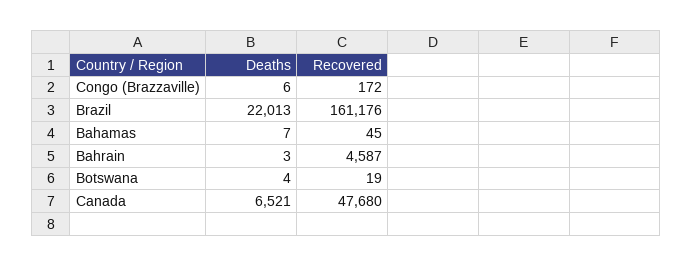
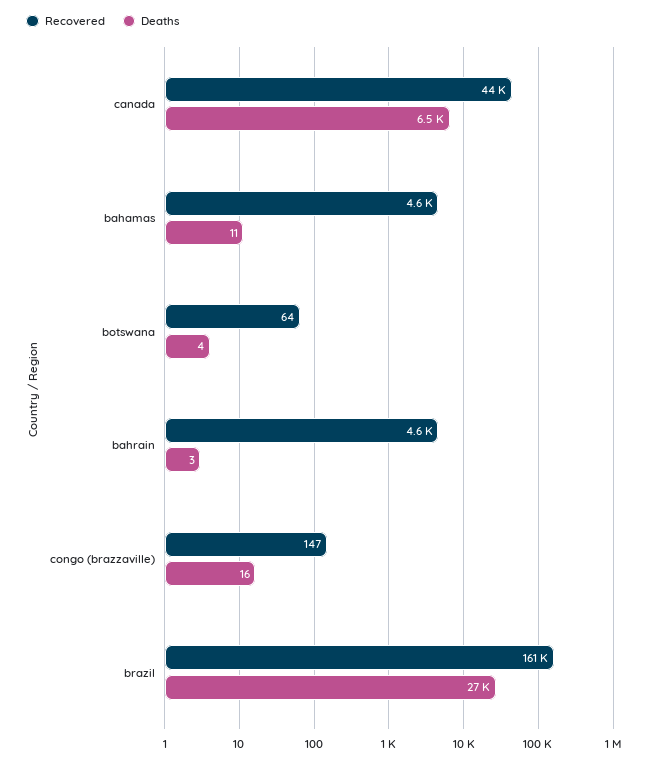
Deaths, Congo (Brazzaville): 6 -> 16
Recovered, Congo (Brazzaville): 172 -> 147
Deaths, Brazil: 22013 -> 27000
Deaths, Bahamas: 7 -> 11
Recovered, Bahamas: 45 -> 4600
Recovered, Botswana: 19 -> 64
Recovered, Canada: 47680 -> 44000

